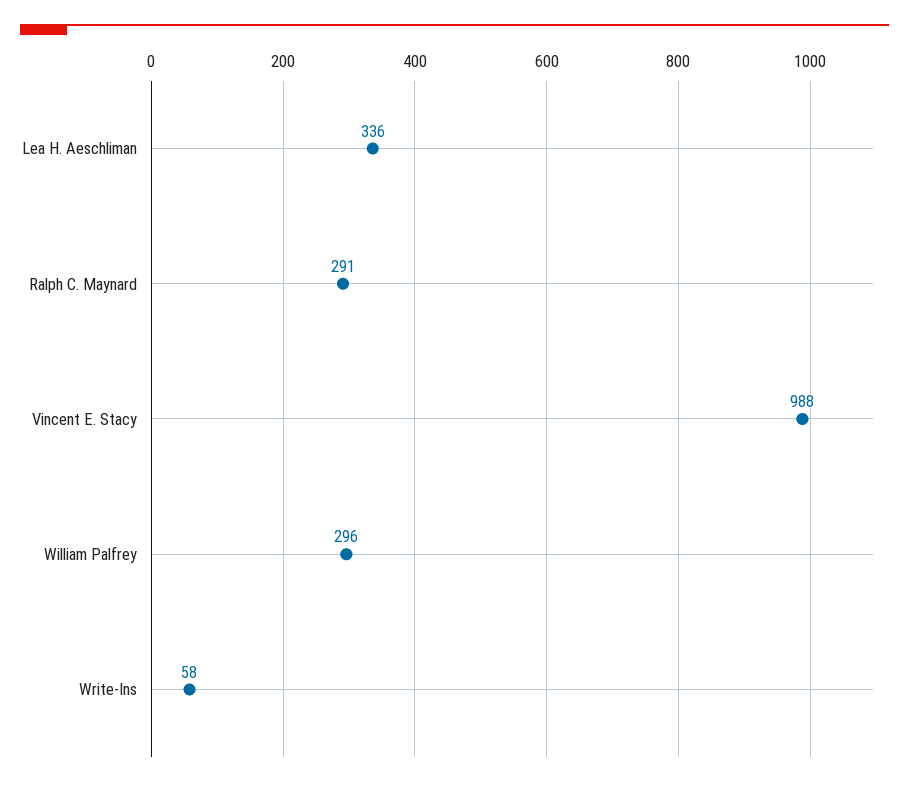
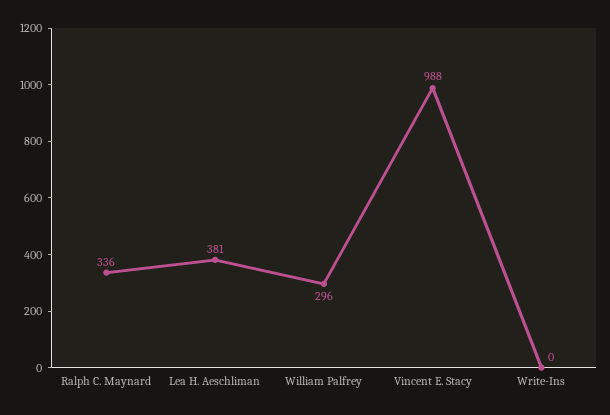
Lea H. Aeschliman: 336 -> 381
Ralph C. Maynard: 291 -> 336
Write-Ins: 58 -> 0

